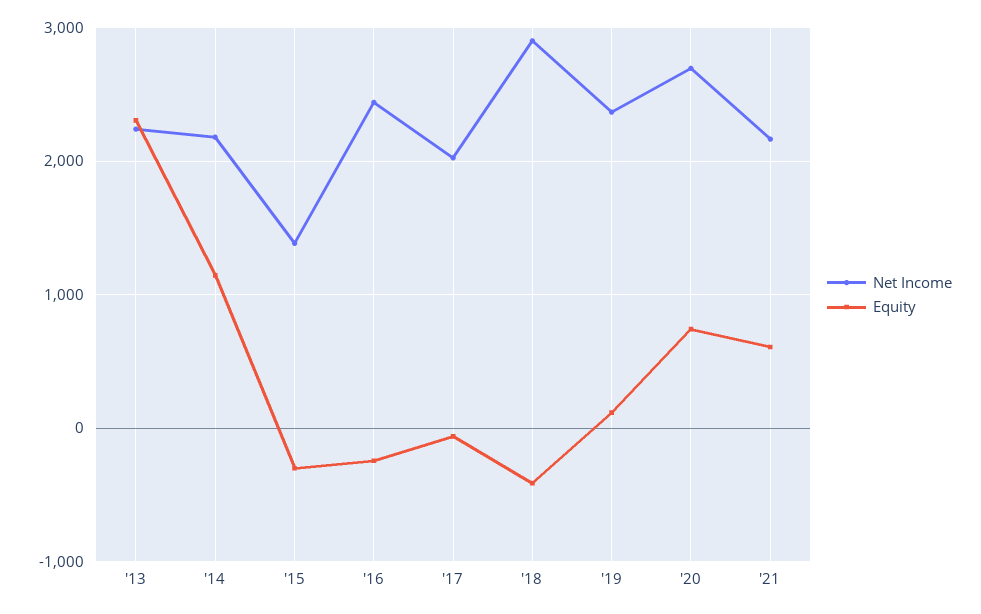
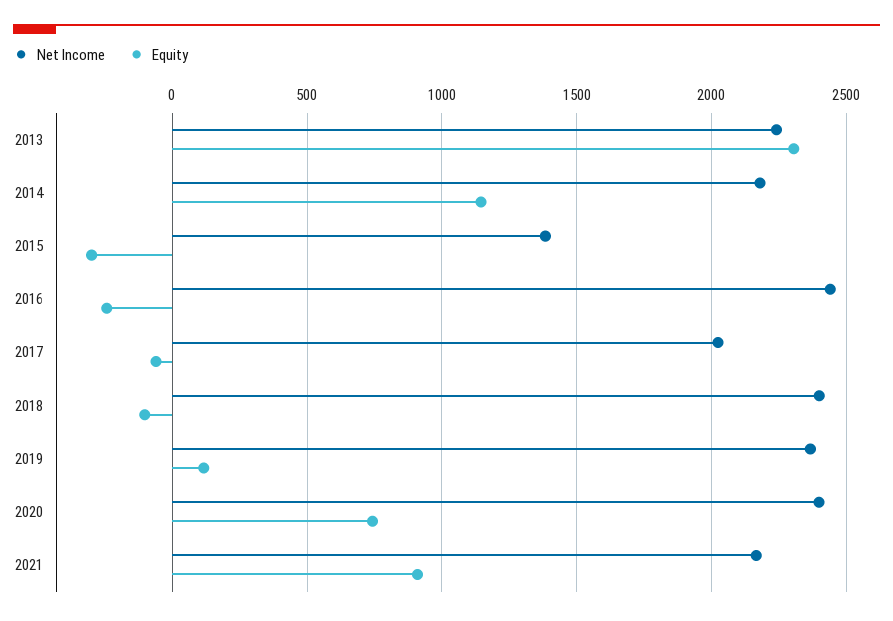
Net Income, '18: 2900 -> 2400
Equity, '18: -400 -> -100
Net Income, '20: 2700 -> 2400
Equity, '21: 600 -> 900

